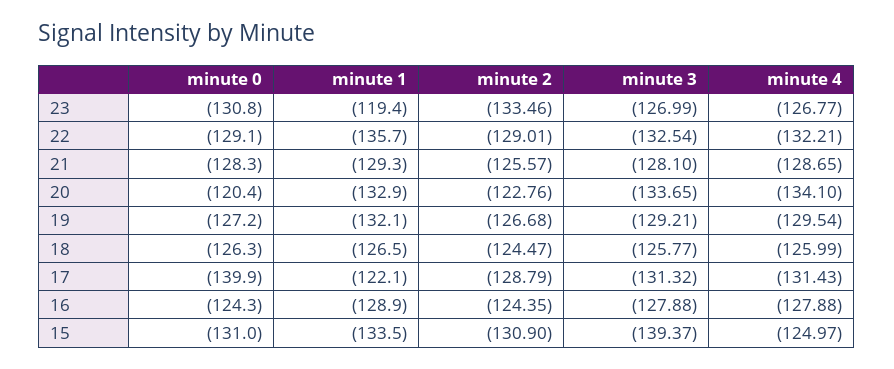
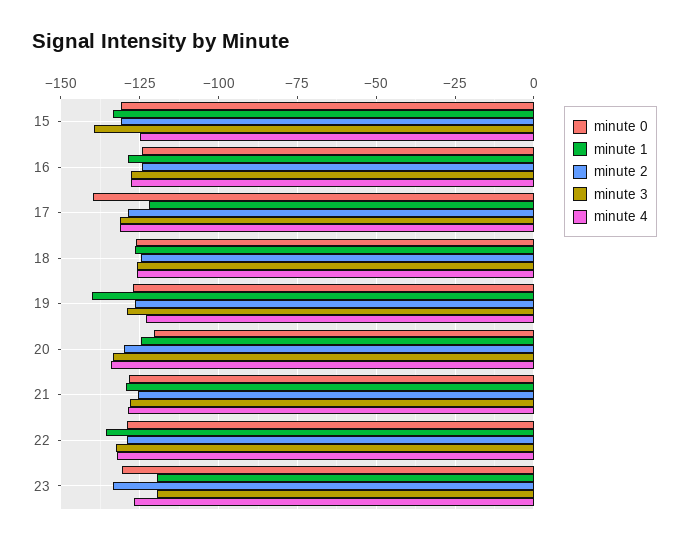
minute 3, 23: -126.99 -> -120
minute 1, 20: -132.9 -> -125
minute 2, 20: -122.76 -> -130
minute 1, 19: -132.1 -> -140
minute 4, 19: -129.54 -> -122.5

